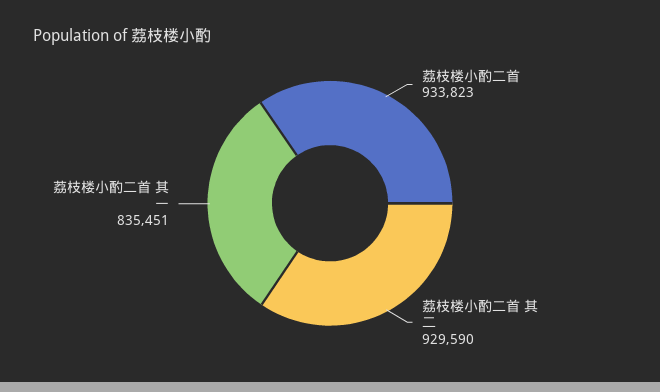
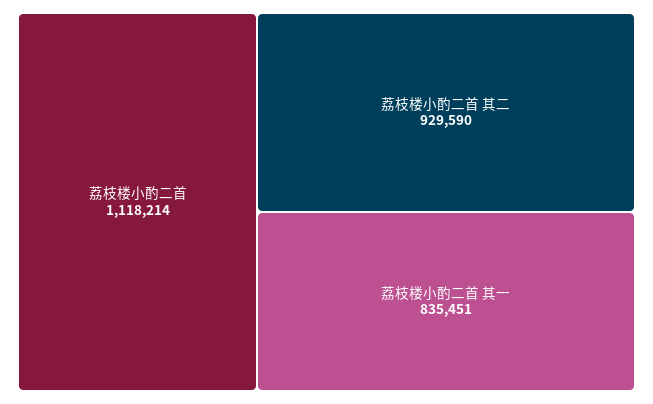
荔枝楼小酌二首: 933823 -> 1118214

